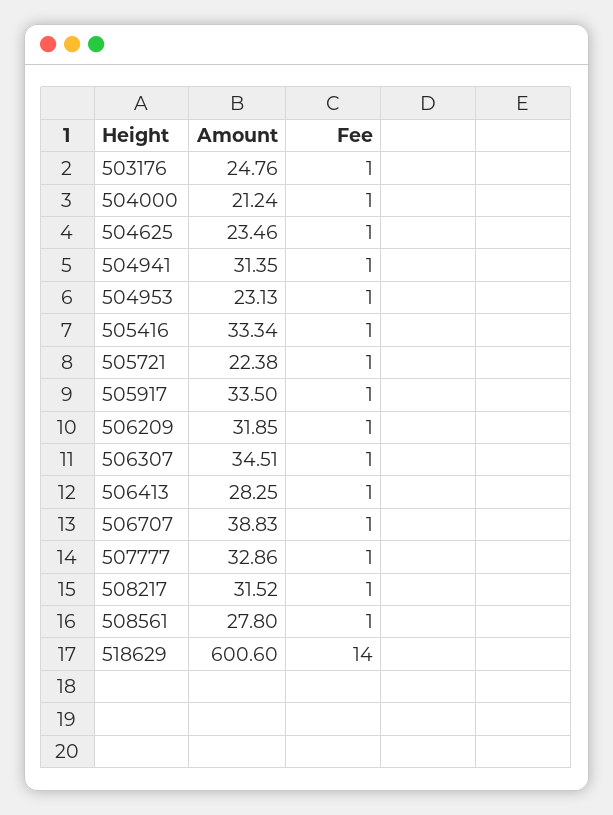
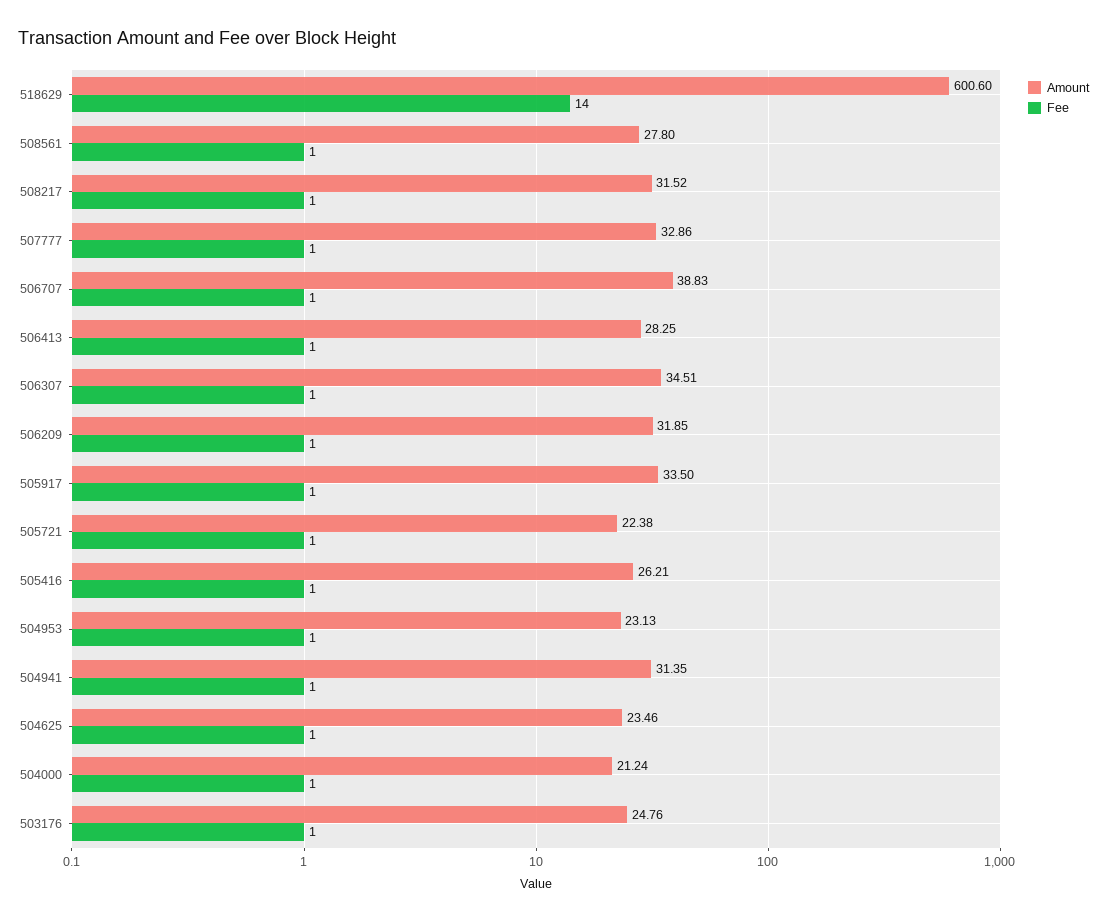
Amount, 505416: 33.34 -> 26.21

